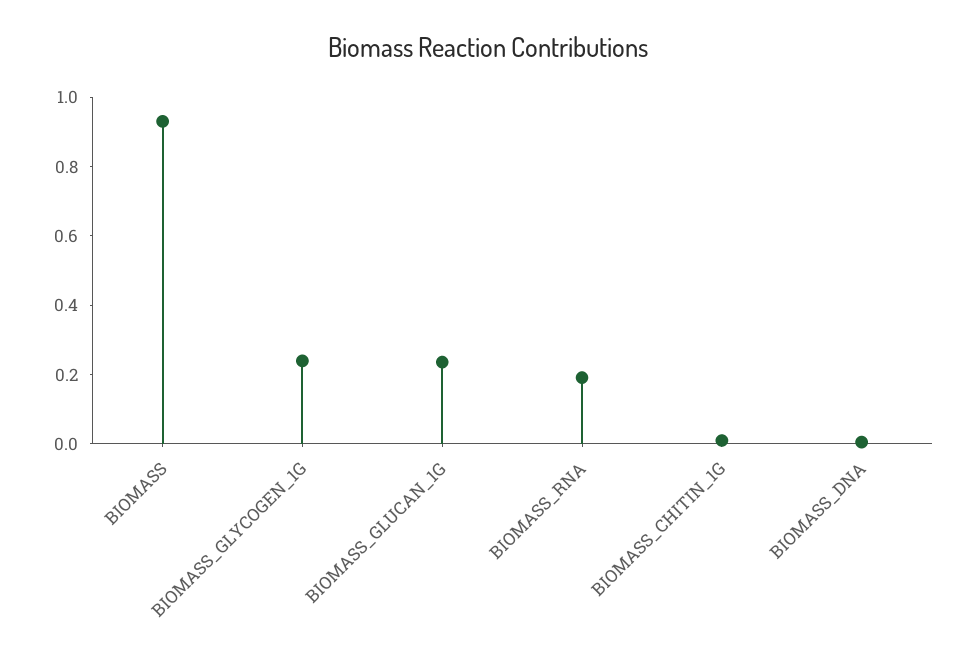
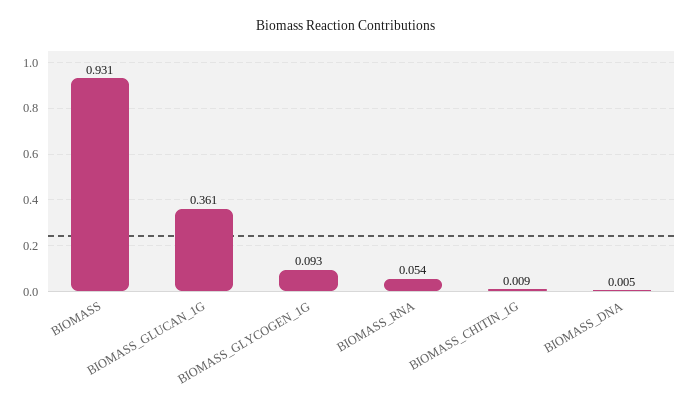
BIOMASS_GLYCOGEN_1G: 0.25 -> 0.093
BIOMASS_GLUCAN_1G: 0.25 -> 0.361
BIOMASS_RNA: 0.2 -> 0.054

